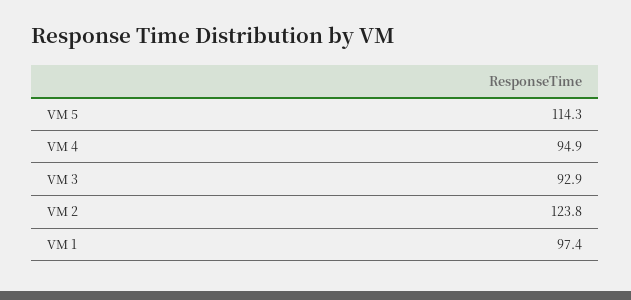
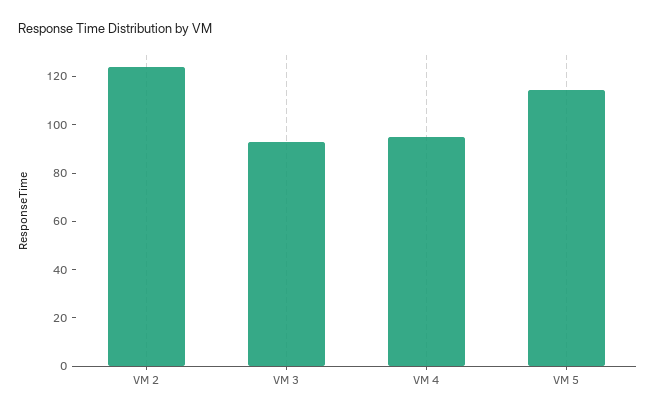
VM 1: 97.4 -> none

